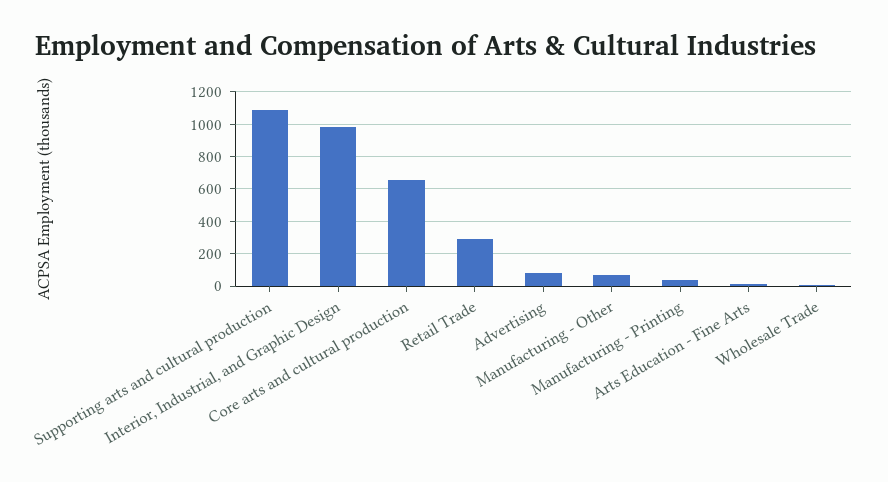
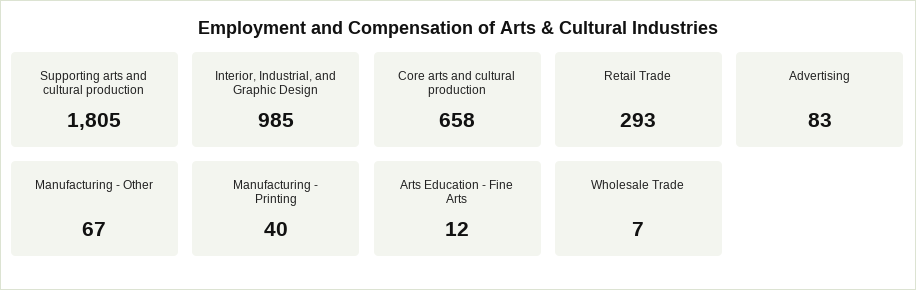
Supporting arts and cultural production: 1100 -> 1805

